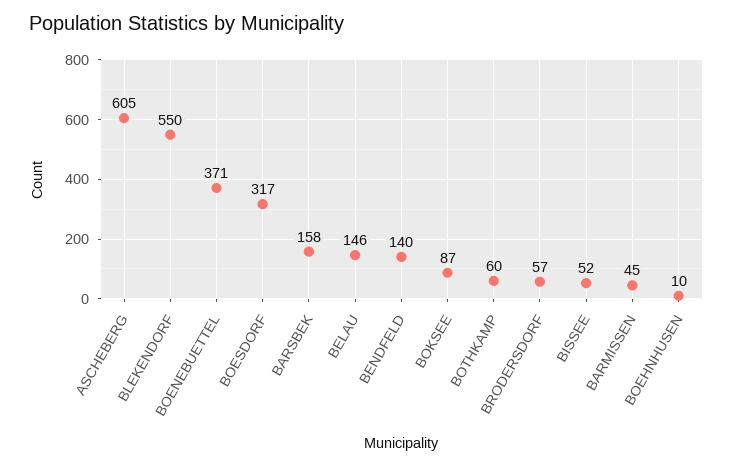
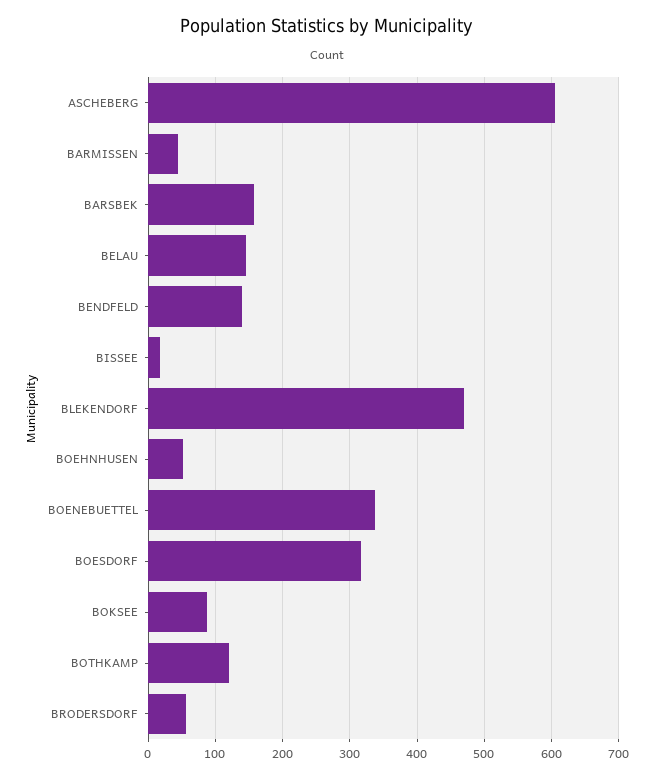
BLEKENDORF: 550 -> 470
BOENEBUETTEL: 371 -> 340
BOTHKAMP: 60 -> 120
BISSEE: 52 -> 20
BOEHNHUSEN: 10 -> 50

